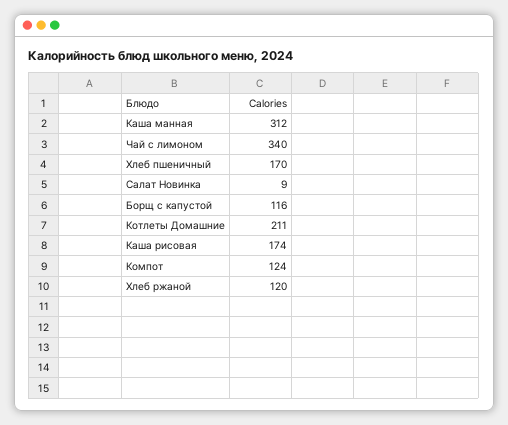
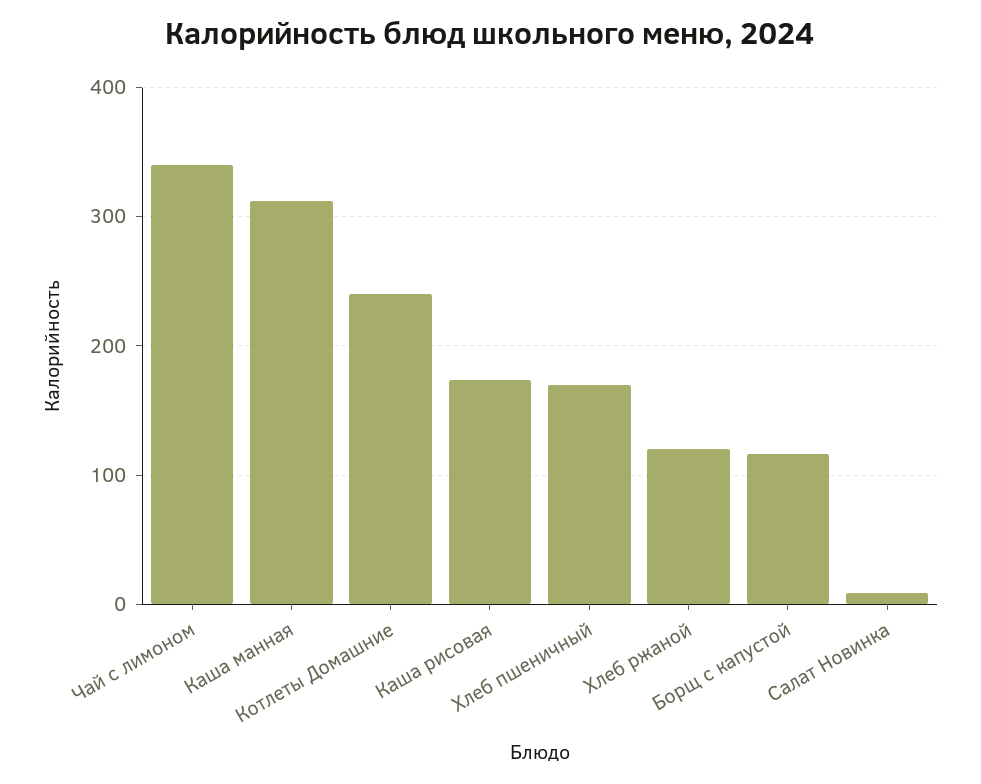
Котлеты Домашние: 211 -> 240
Компот: 124 -> none

